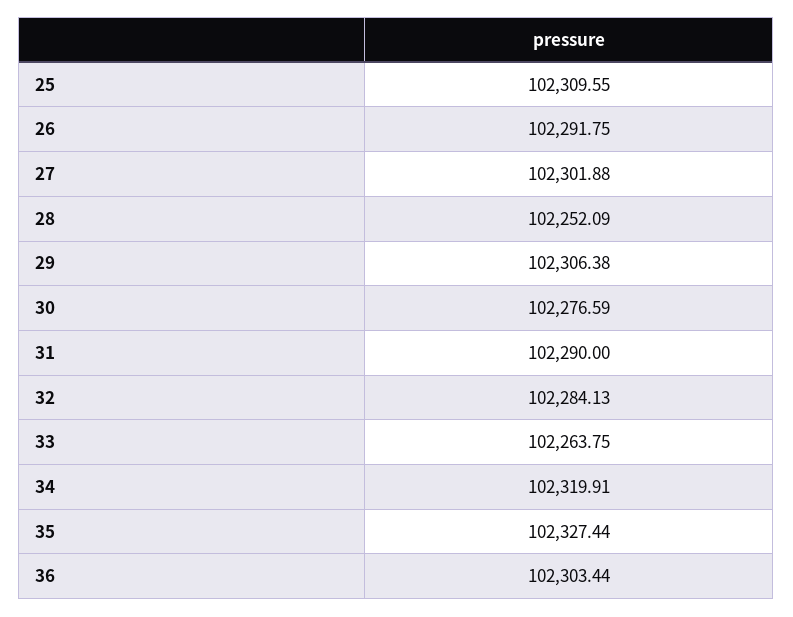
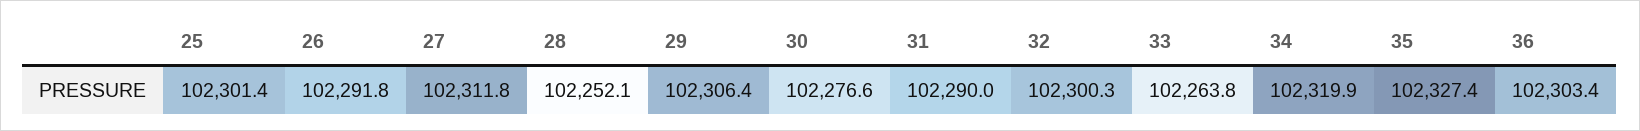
25: 102309.55 -> 102301.4
27: 102301.88 -> 102311.8
32: 102284.13 -> 102300.3

